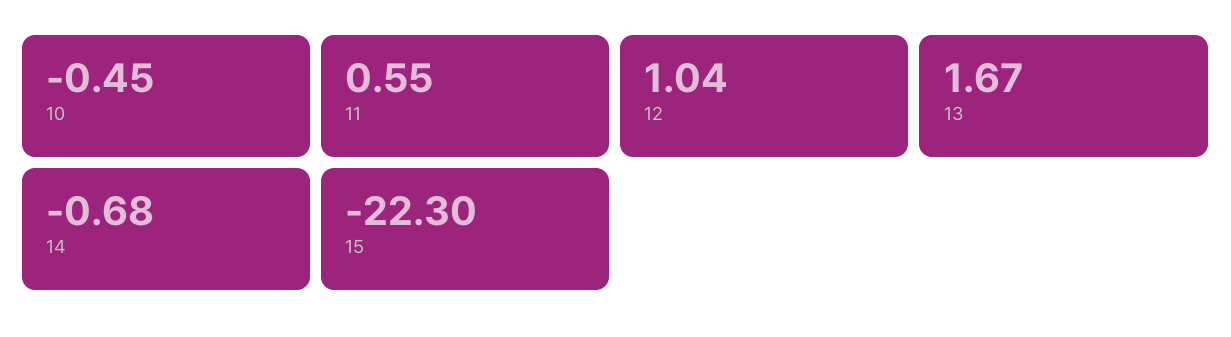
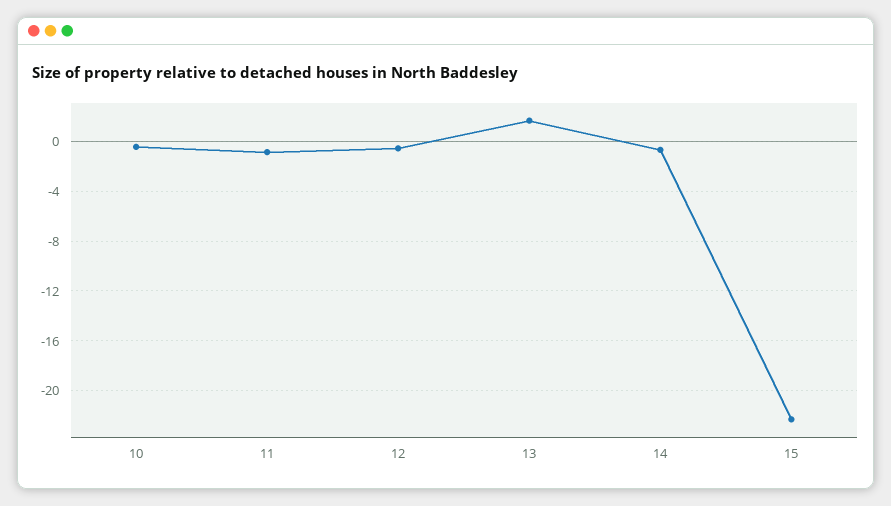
11: 0.55 -> -1
12: 1.04 -> -0.5

